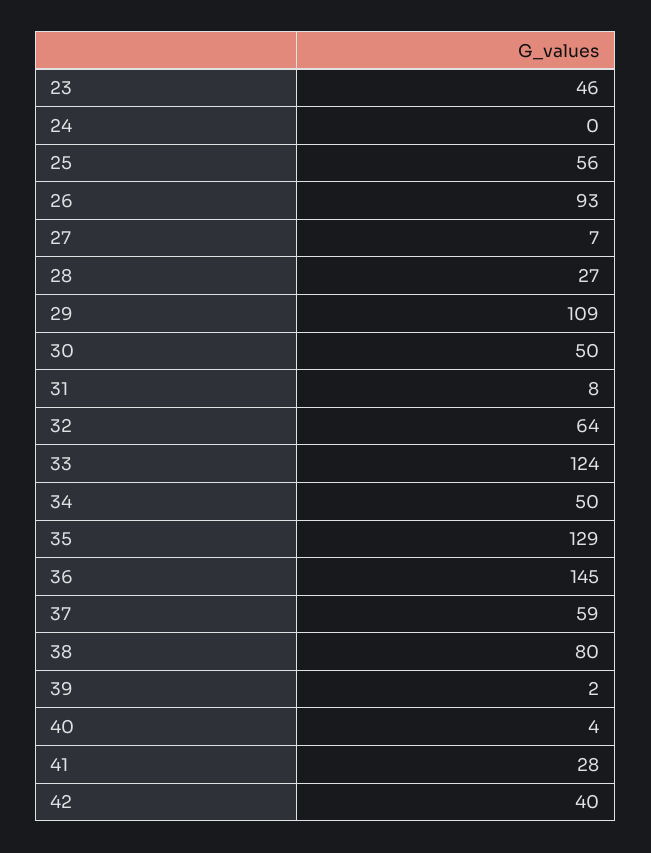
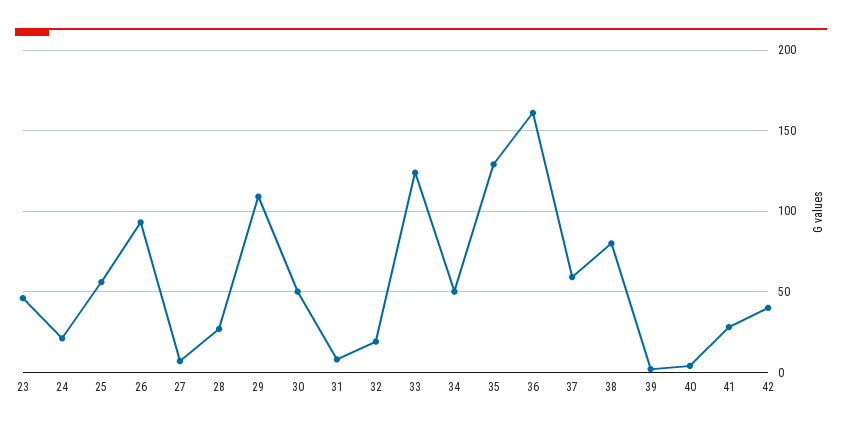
24: 0 -> 20
32: 64 -> 20
36: 145 -> 160

